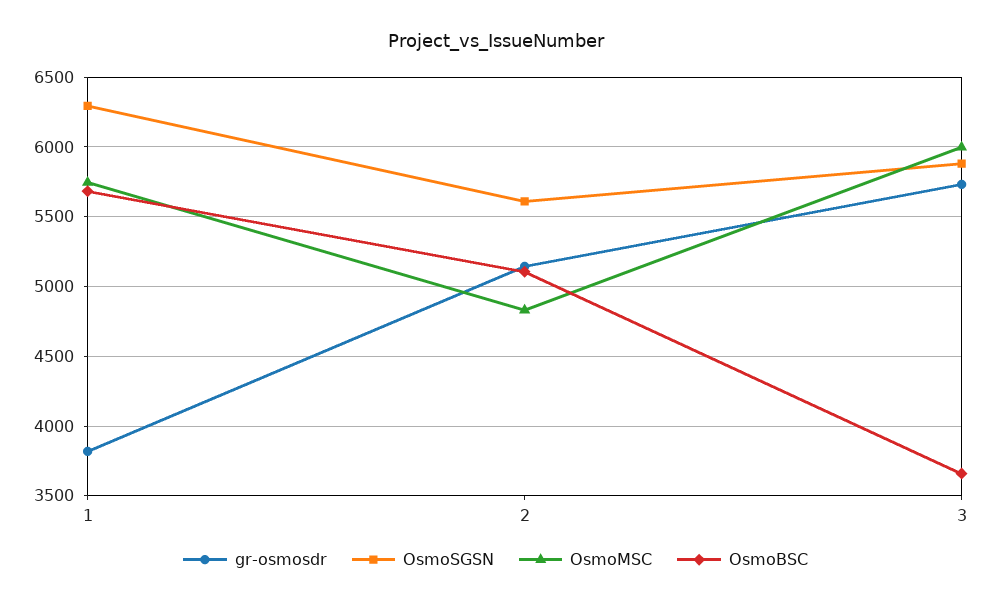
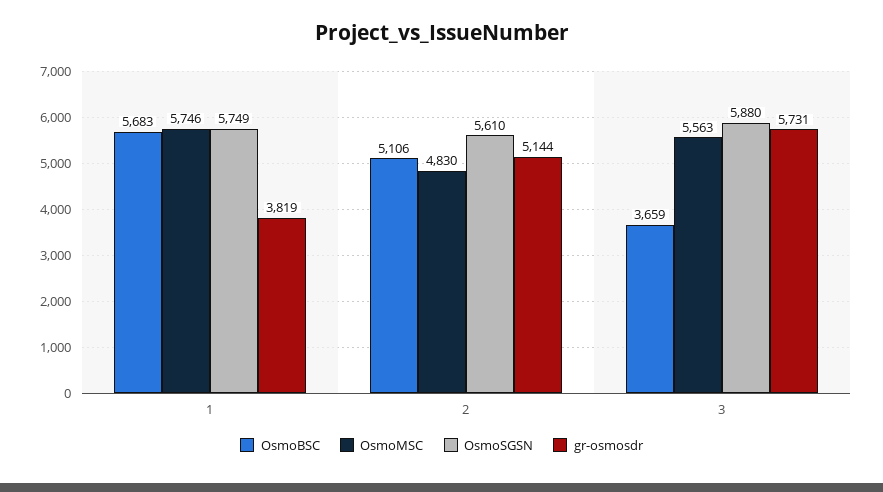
OsmoSGSN, 1: 6300 -> 5749
OsmoMSC, 3: 6000 -> 5563

